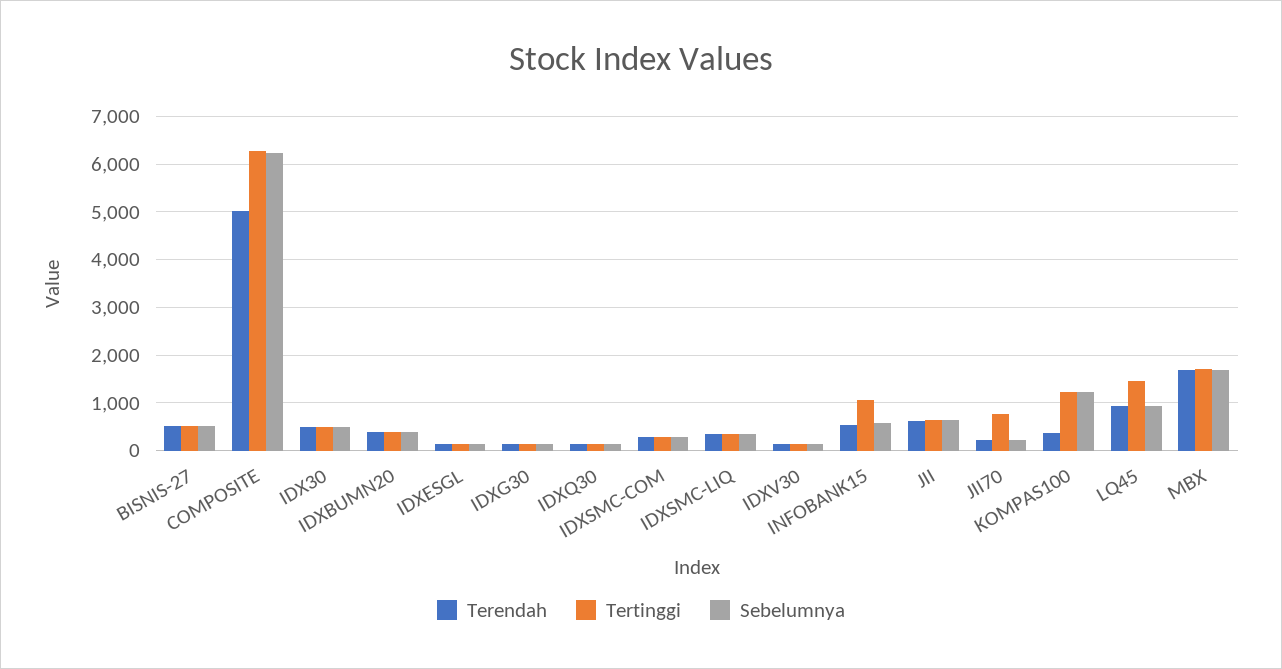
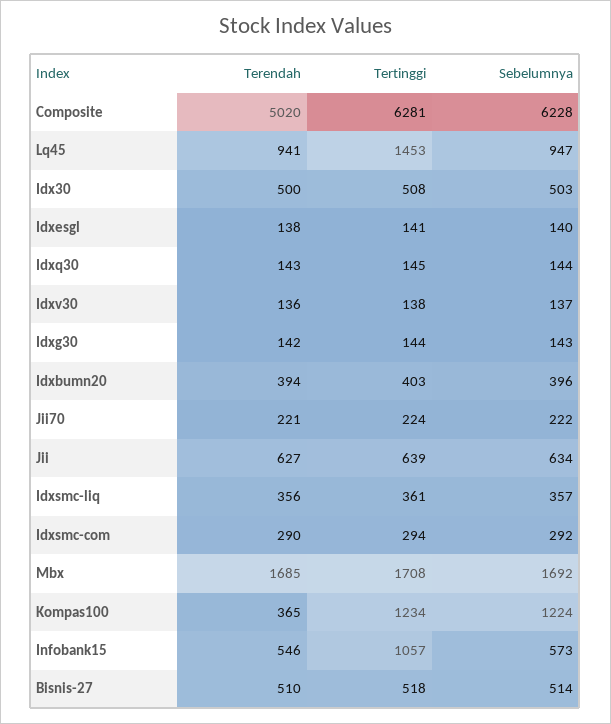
Tertinggi, JII70: 800 -> 224

